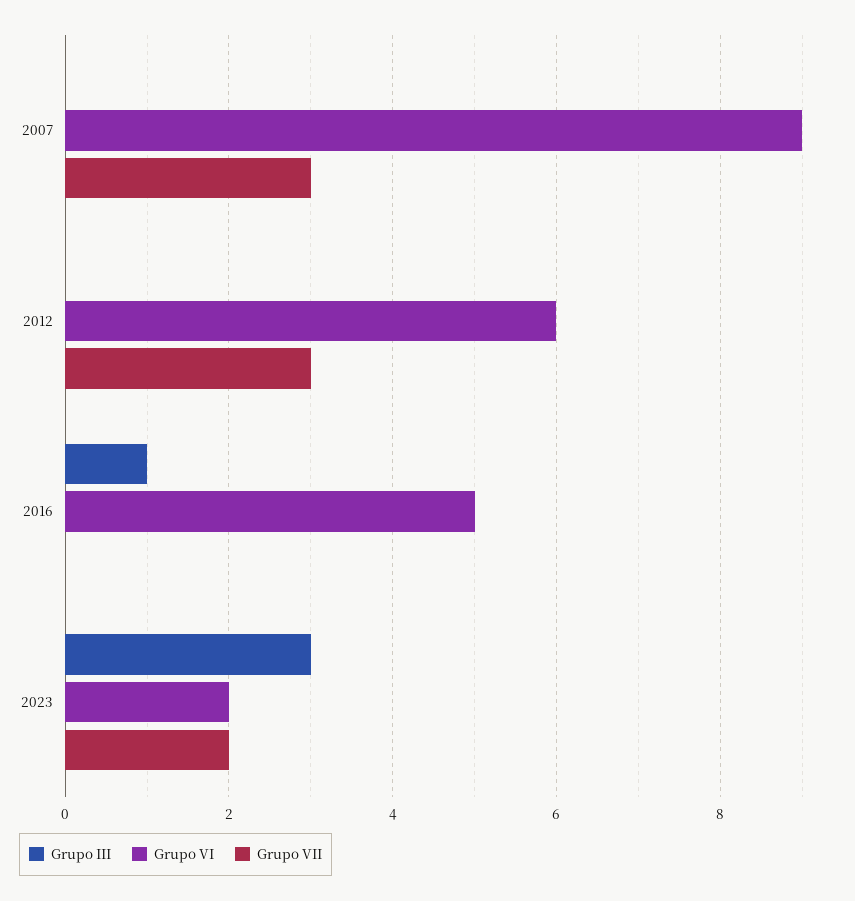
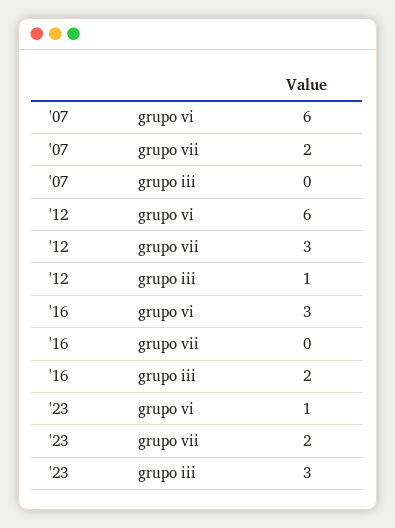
Grupo VI, 2007: 9 -> 6
Grupo VII, 2007: 3 -> 2
Grupo III, 2012: 0 -> 1
Grupo III, 2016: 1 -> 2
Grupo VI, 2016: 5 -> 3
Grupo VI, 2023: 2 -> 1

